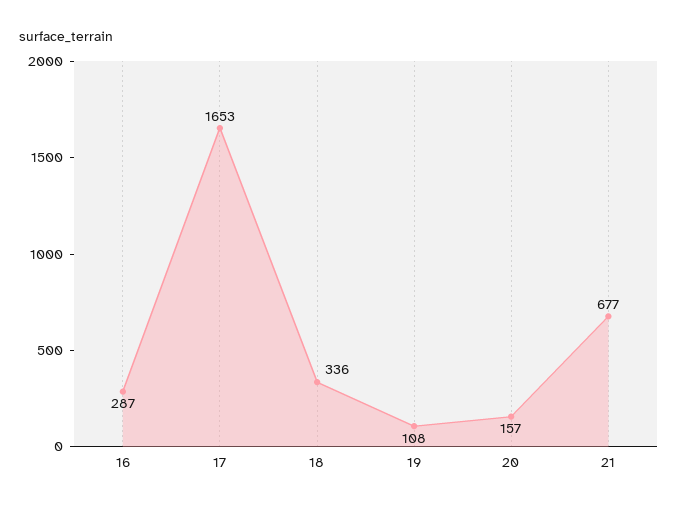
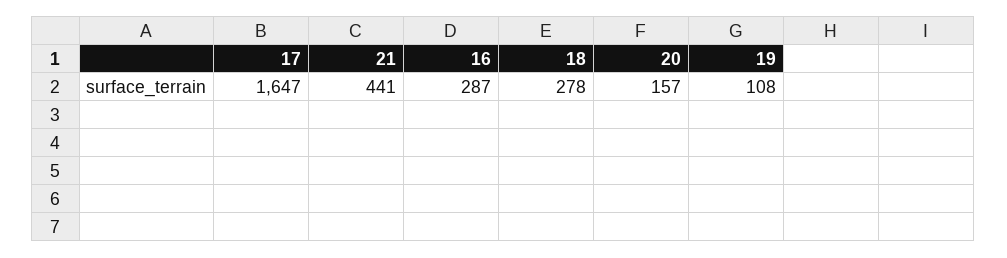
17: 1653 -> 1647
18: 336 -> 278
21: 677 -> 441

